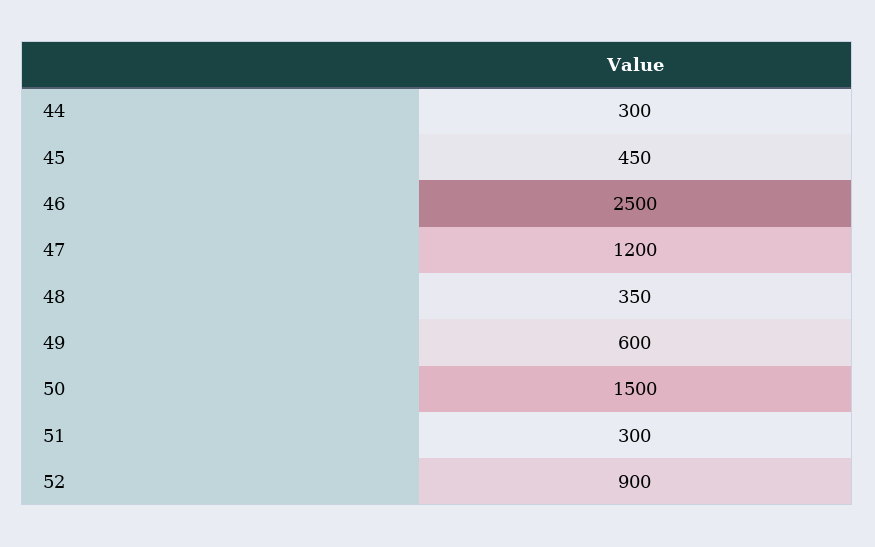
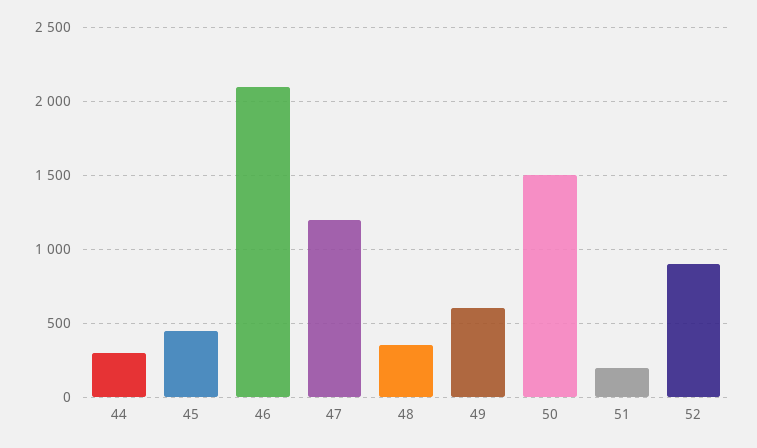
46: 2500 -> 2100
51: 300 -> 200

